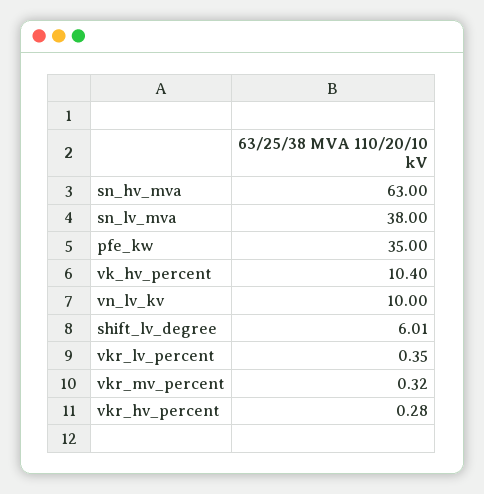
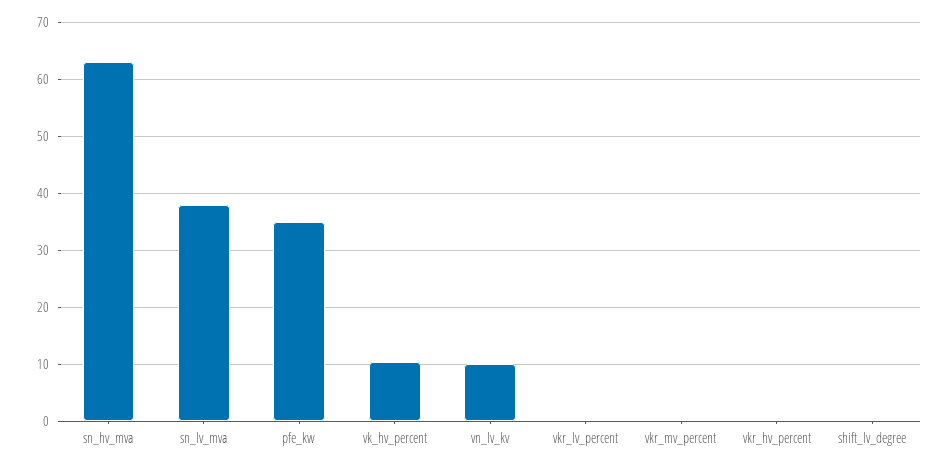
shift_lv_degree: 6.01 -> 0

